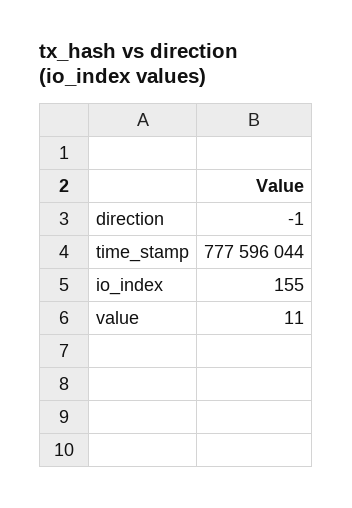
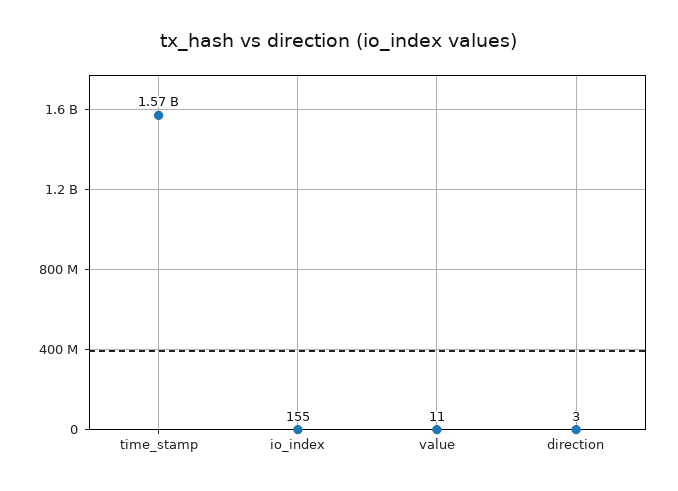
direction: -1 -> 3
time_stamp: 777596044 -> 1570000000

